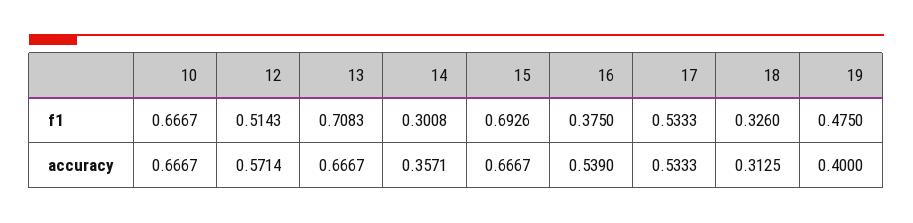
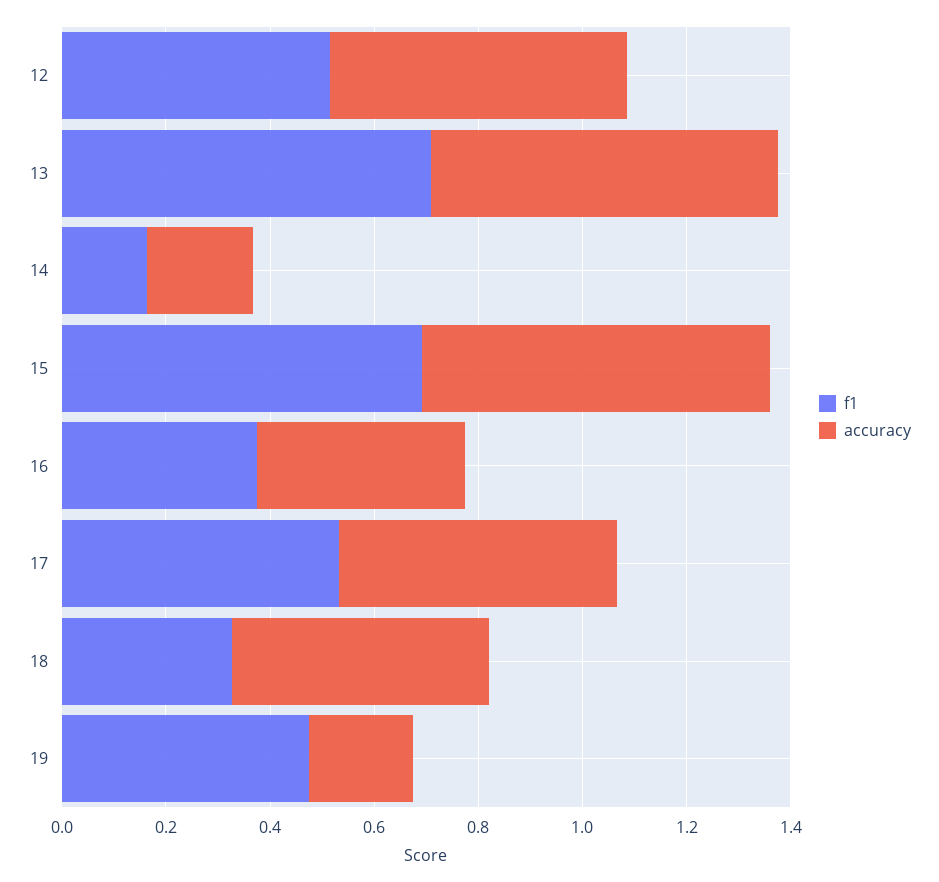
f1, 10: 0.6667 -> none
f1, 14: 0.3008 -> 0.15
accuracy, 10: 0.6667 -> none
accuracy, 14: 0.3571 -> 0.2
accuracy, 16: 0.539 -> 0.4
accuracy, 18: 0.3125 -> 0.5
accuracy, 19: 0.4 -> 0.2

